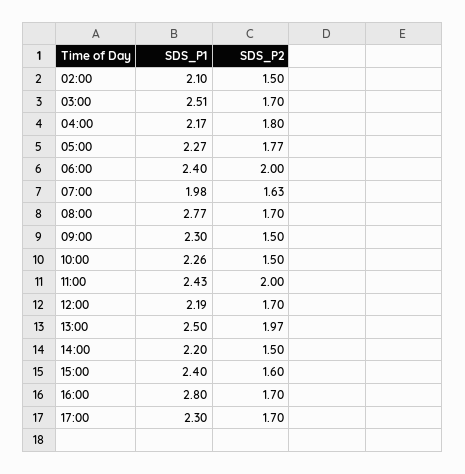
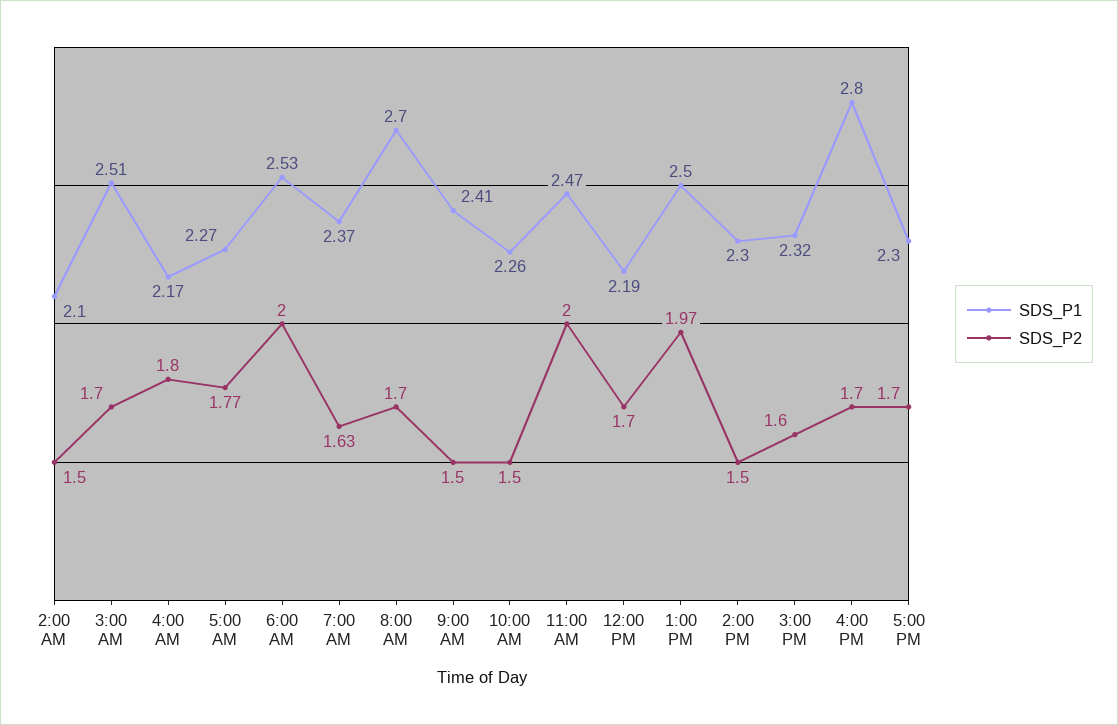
SDS_P1, 06:00: 2.4 -> 2.53
SDS_P1, 07:00: 1.98 -> 2.37
SDS_P1, 08:00: 2.77 -> 2.7
SDS_P1, 09:00: 2.3 -> 2.41
SDS_P1, 11:00: 2.43 -> 2.47
SDS_P1, 14:00: 2.2 -> 2.3
SDS_P1, 15:00: 2.4 -> 2.32

